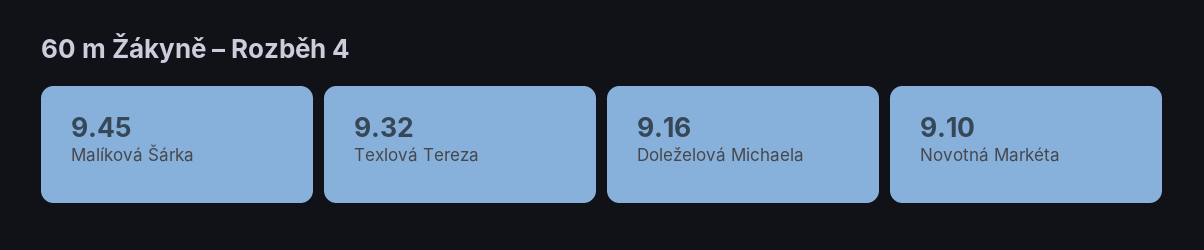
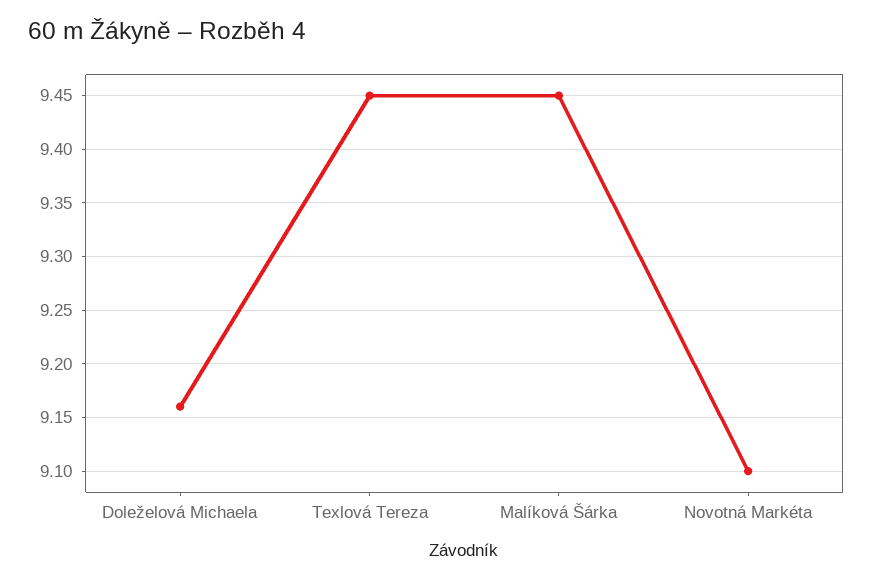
Texlová Tereza: 9.32 -> 9.45

